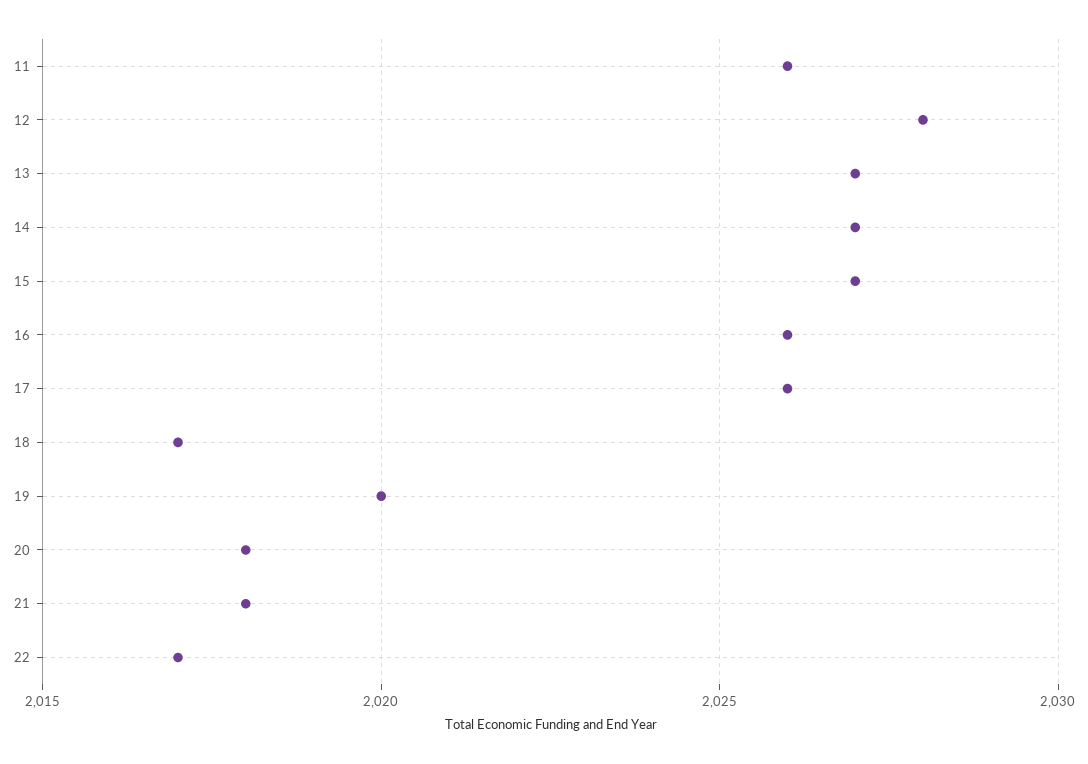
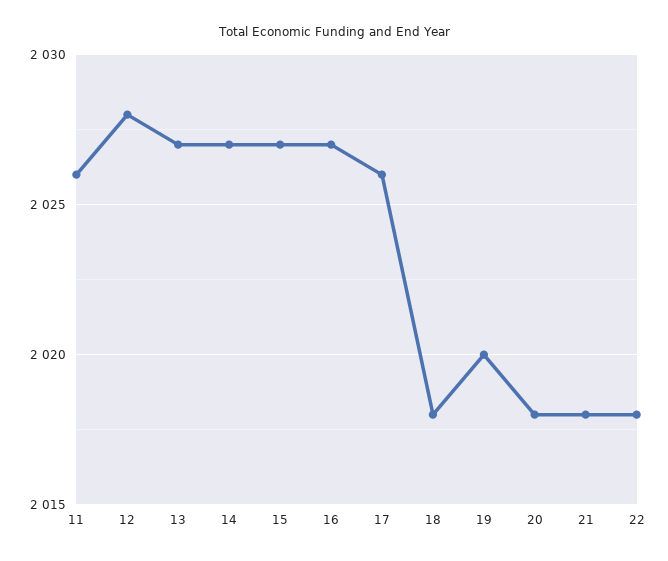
16: 2026 -> 2027
18: 2017 -> 2018
22: 2017 -> 2018

